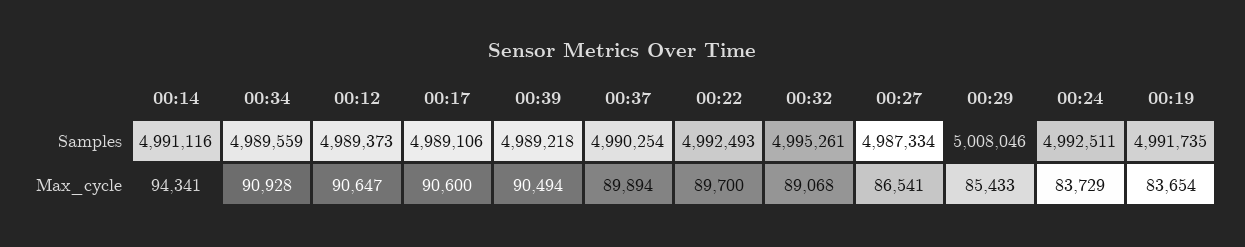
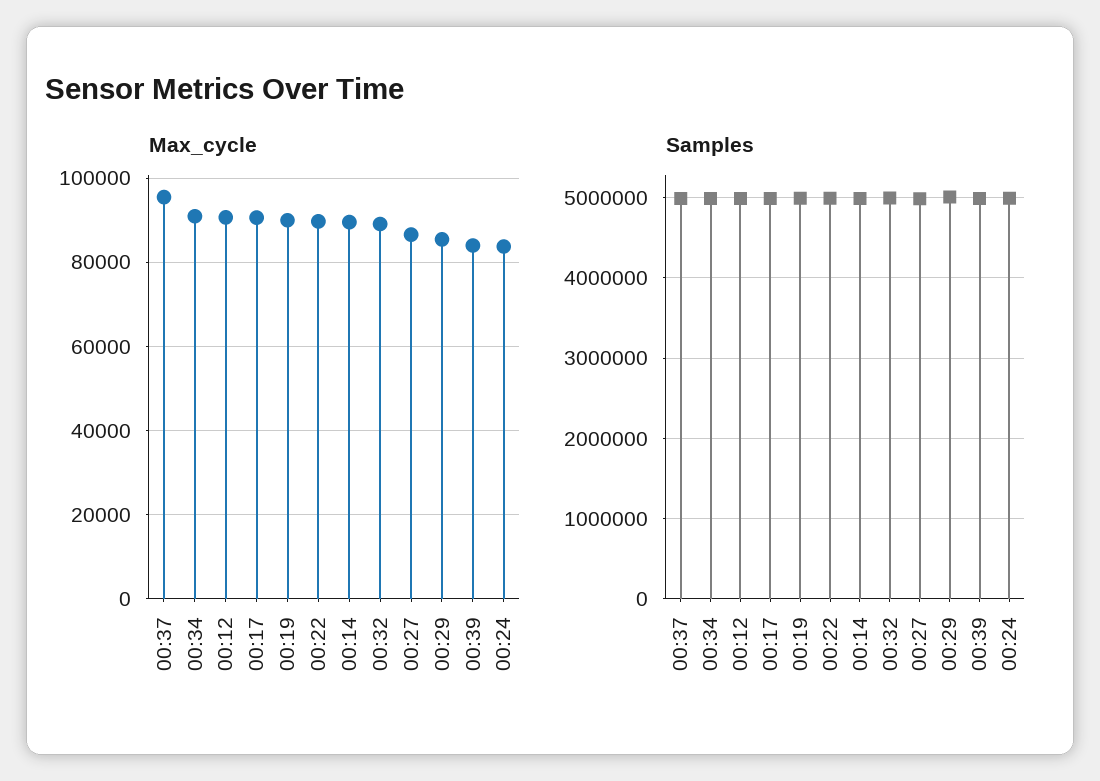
Max_cycle, 00:14: 94341 -> 90000
Max_cycle, 00:39: 90494 -> 84000
Max_cycle, 00:37: 89894 -> 96000
Max_cycle, 00:19: 83654 -> 90000

